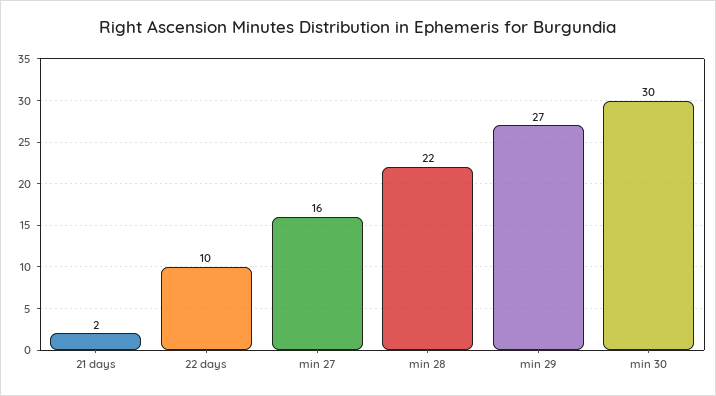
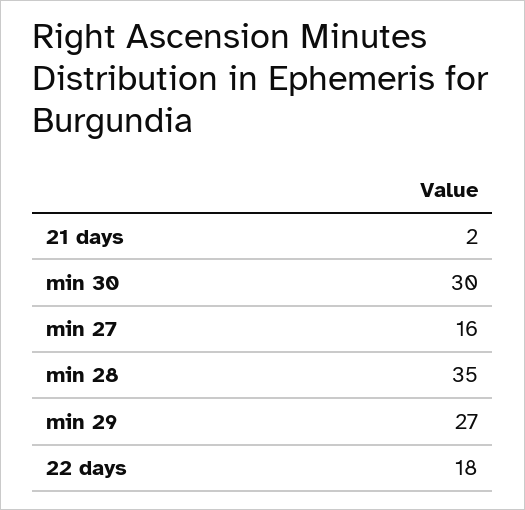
22 days: 10 -> 18
min 28: 22 -> 35

